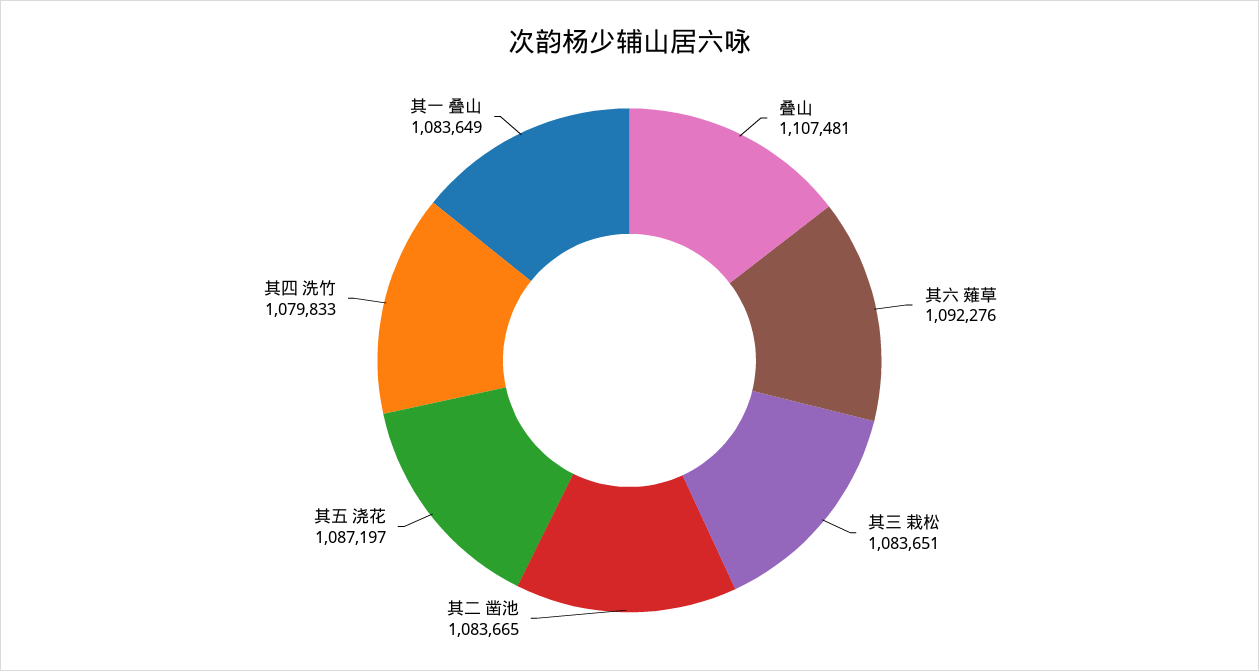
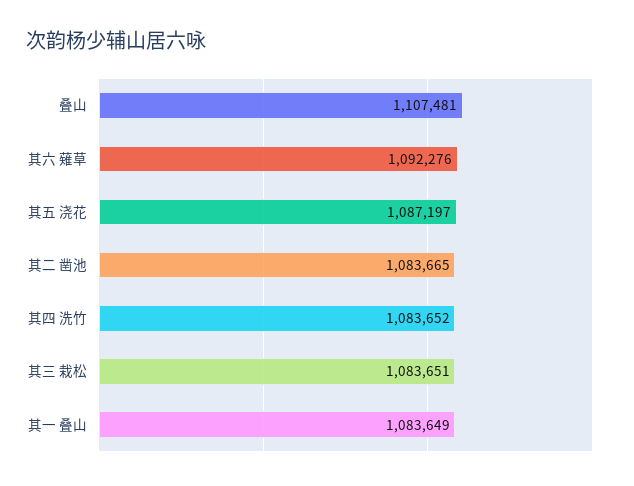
其四 洗竹: 1079833 -> 1083652

